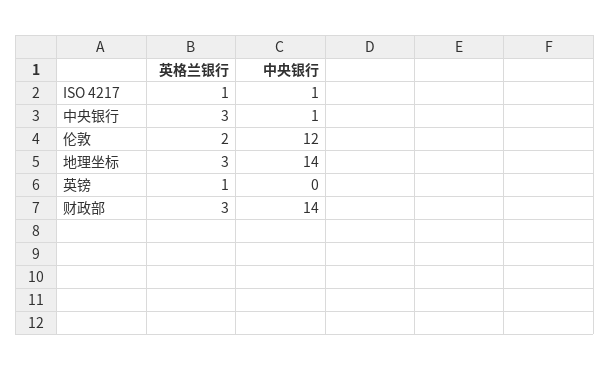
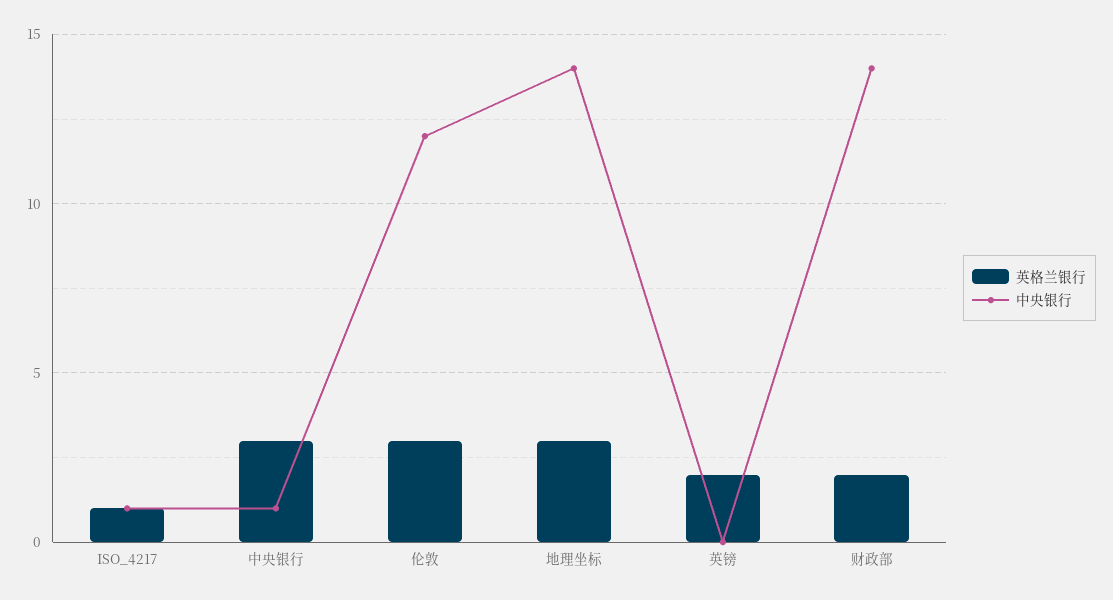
英格兰银行, 伦敦: 2 -> 3
英格兰银行, 英镑: 1 -> 2
英格兰银行, 财政部: 3 -> 2

